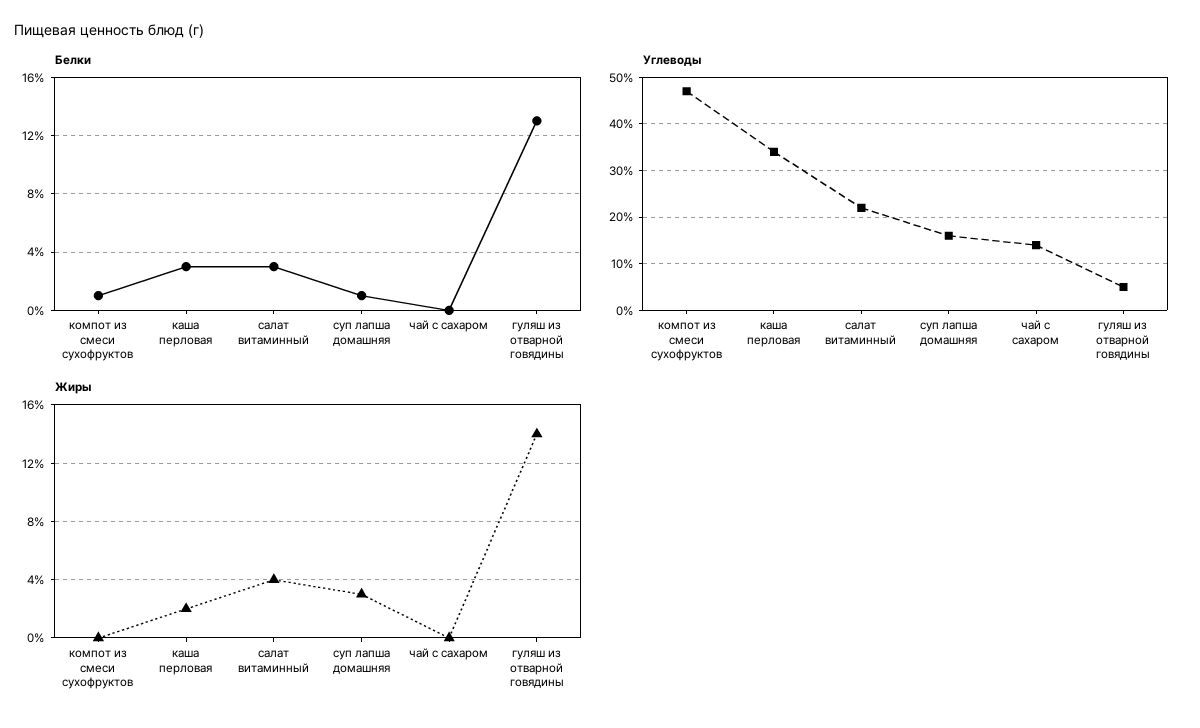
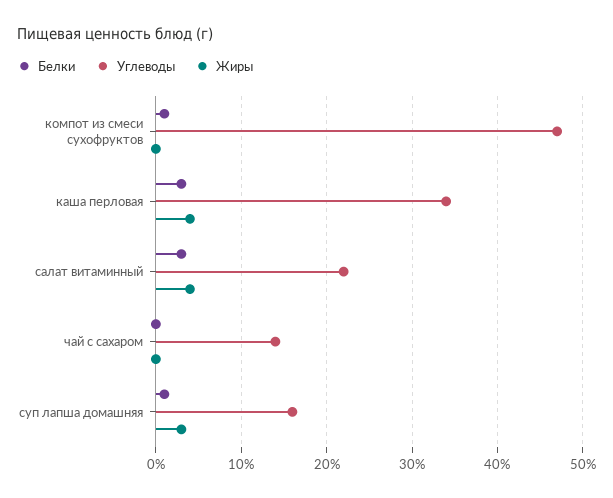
Белки, гуляш из отварной говядины: 13 -> none
Углеводы, гуляш из отварной говядины: 5 -> none
Жиры, каша перловая: 2 -> 4
Жиры, гуляш из отварной говядины: 14 -> none

